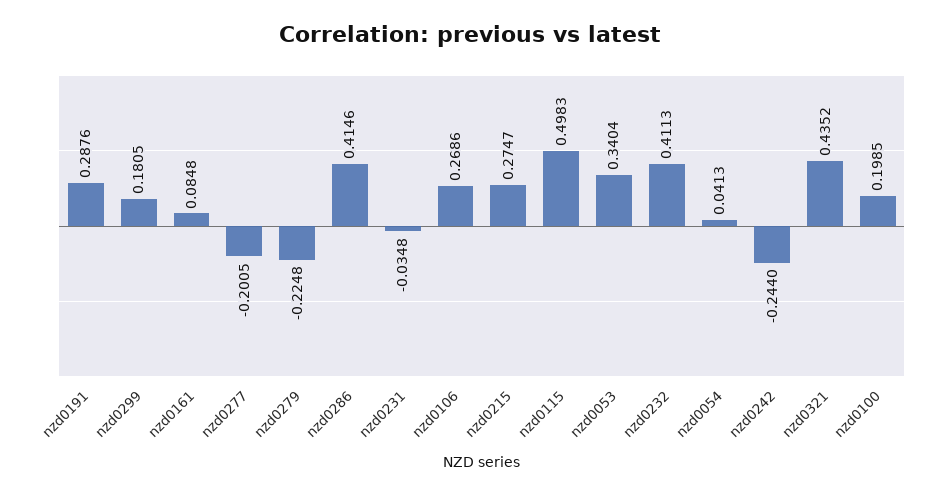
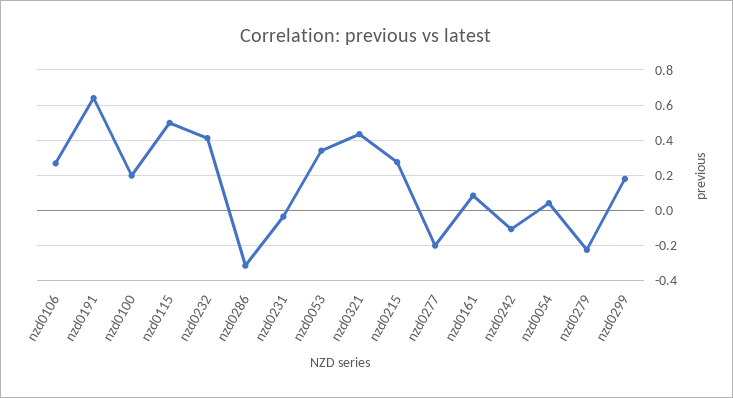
nzd0191: 0.2876 -> 0.65
nzd0286: 0.4146 -> -0.3
nzd0242: -0.244 -> -0.1

